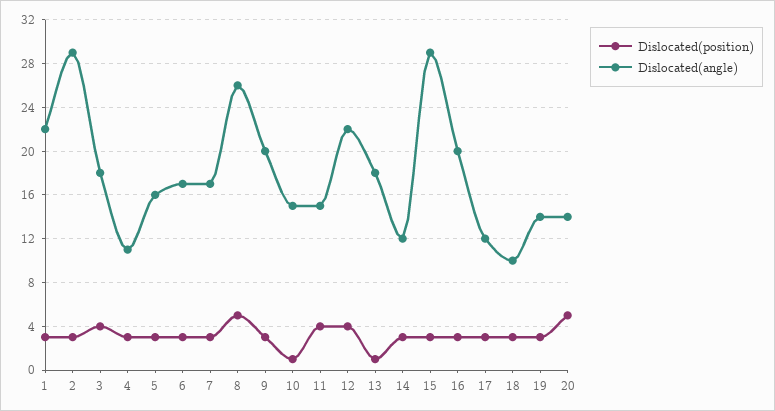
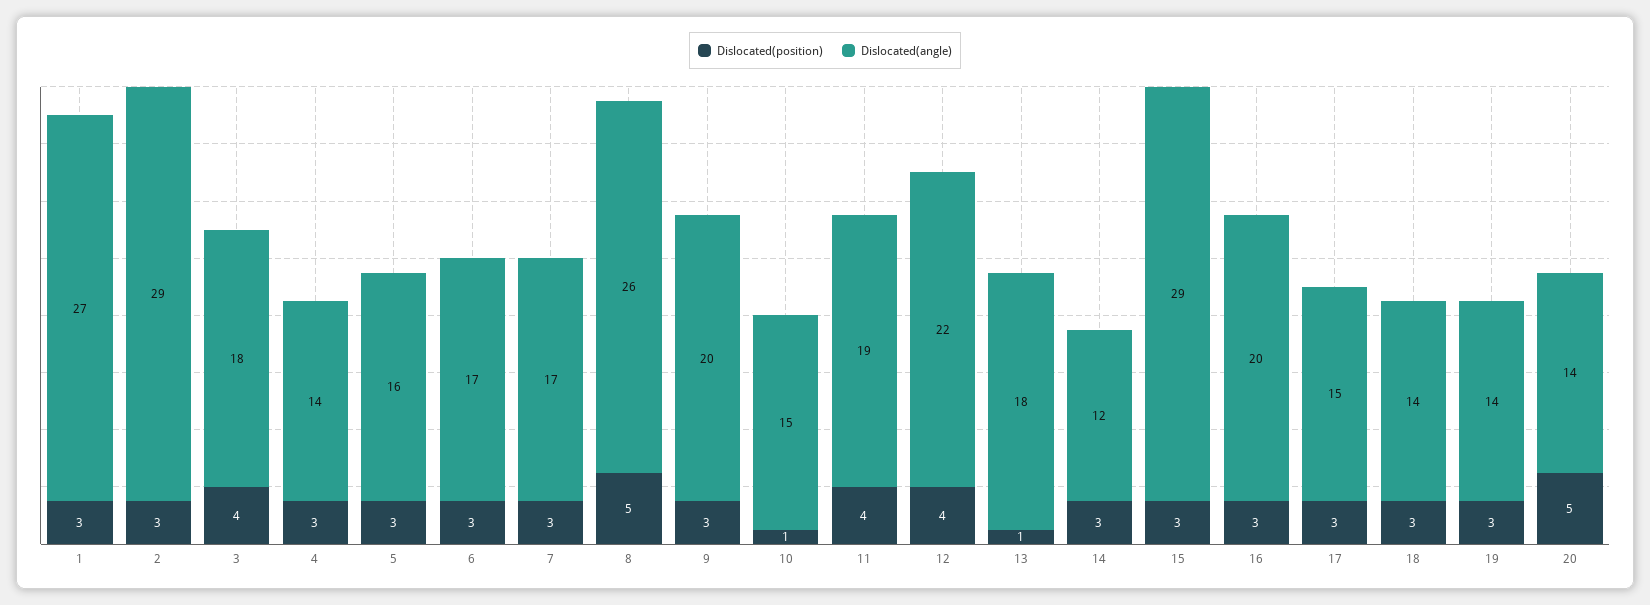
Dislocated(angle), 1: 22 -> 27
Dislocated(angle), 4: 11 -> 14
Dislocated(angle), 11: 15 -> 19
Dislocated(angle), 17: 12 -> 15
Dislocated(angle), 18: 10 -> 14

